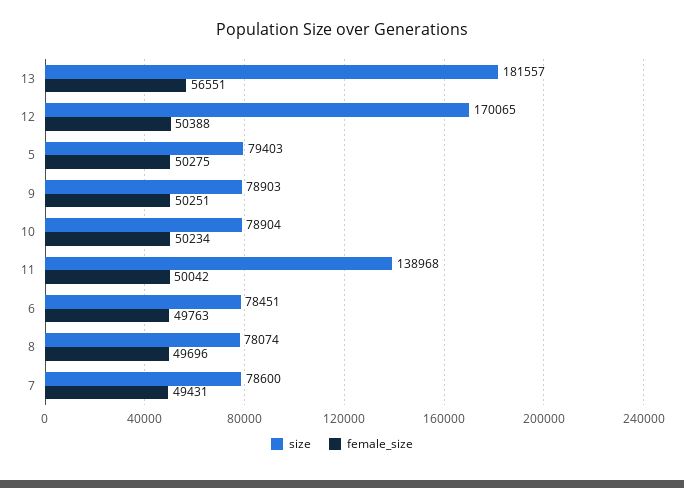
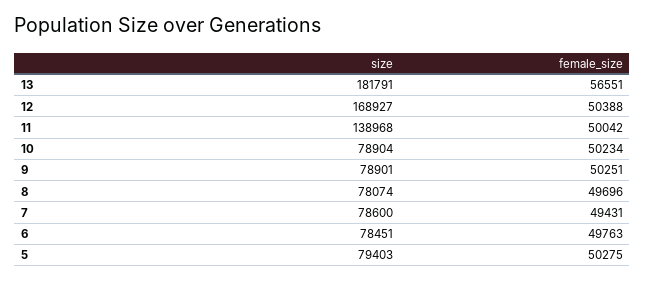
size, 13: 181557 -> 181791
size, 12: 170065 -> 168927
size, 9: 78903 -> 78901

